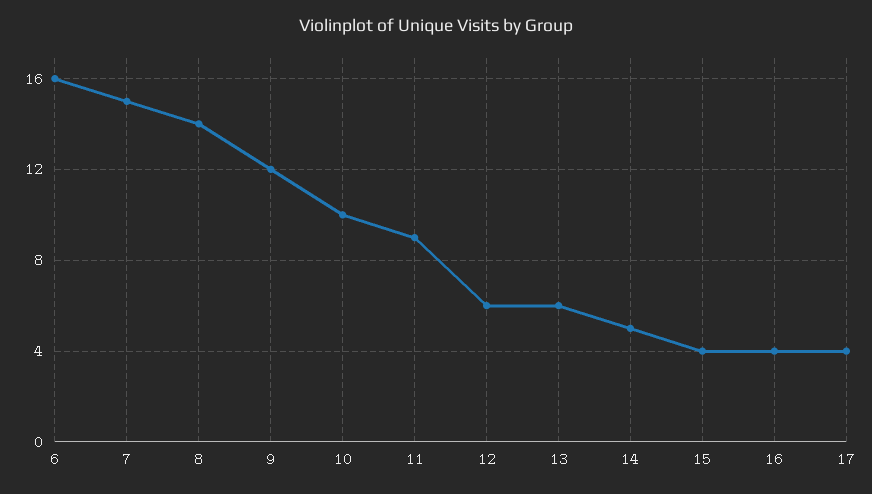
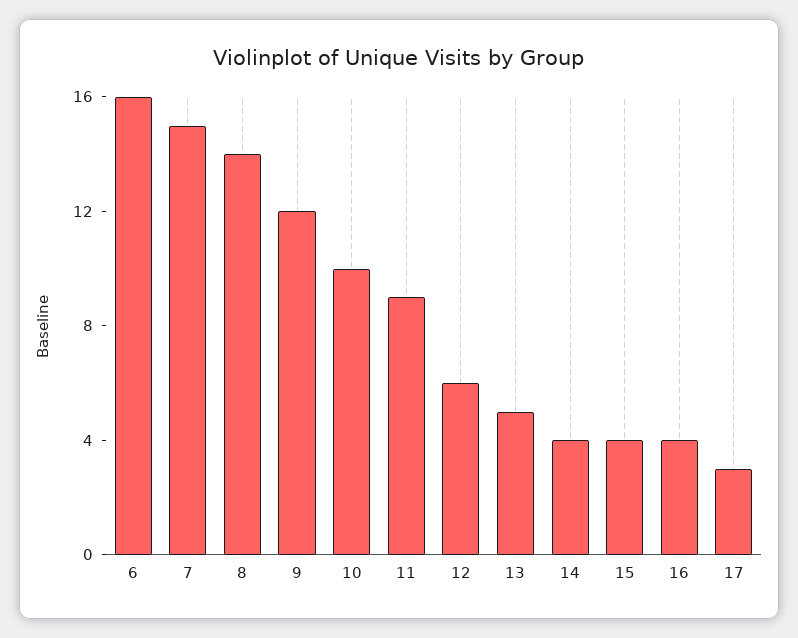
13: 6 -> 5
14: 5 -> 4
17: 4 -> 3

